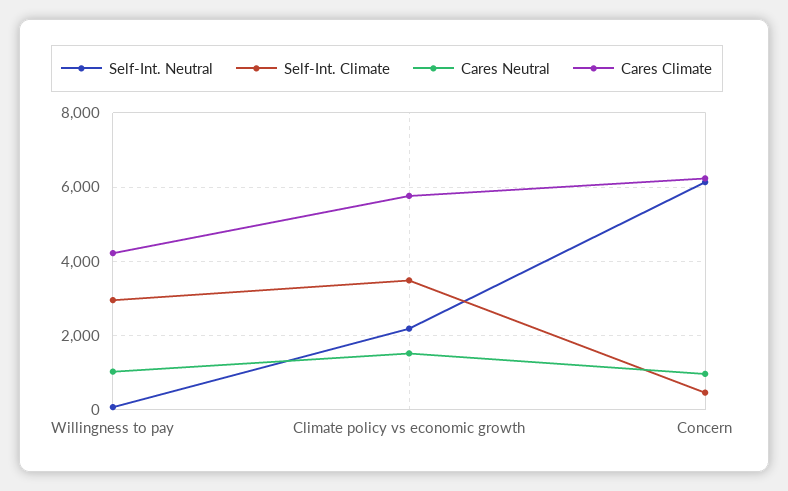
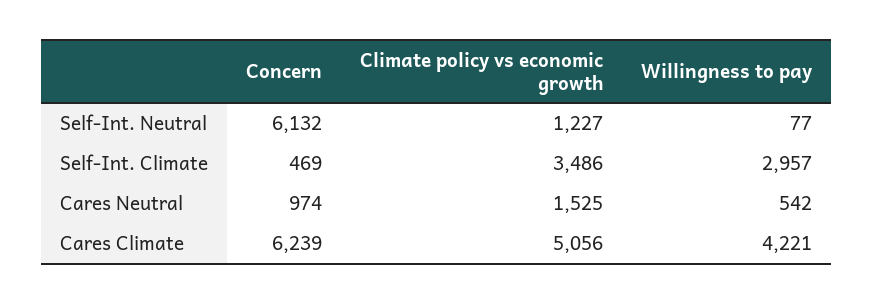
Cares Neutral, Willingness to pay: 1000 -> 542
Self-Int. Neutral, Climate policy vs economic growth: 2200 -> 1227
Cares Climate, Climate policy vs economic growth: 5800 -> 5056

